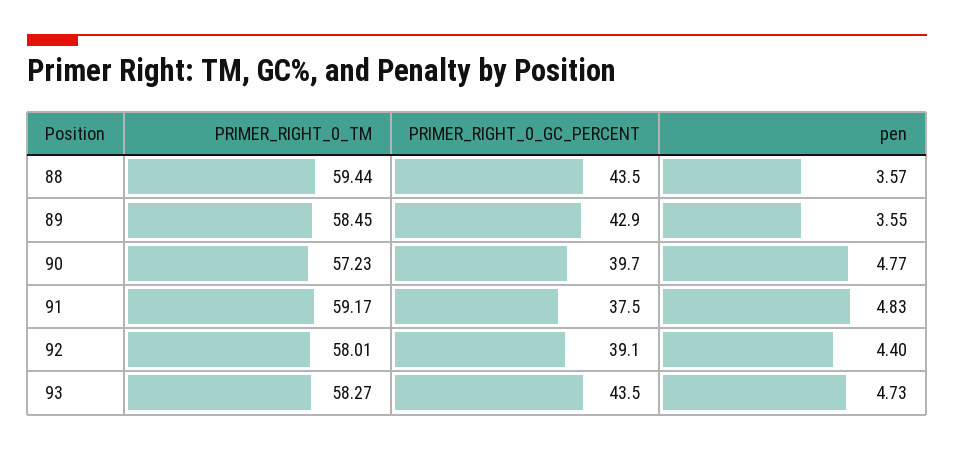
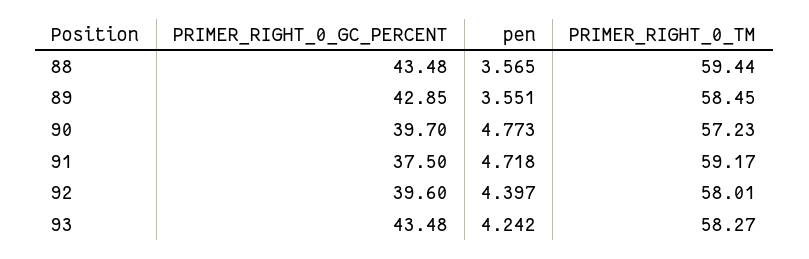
pen, 91: 4.83 -> 4.718
PRIMER_RIGHT_0_GC_PERCENT, 92: 39.1 -> 39.6
pen, 93: 4.73 -> 4.242

